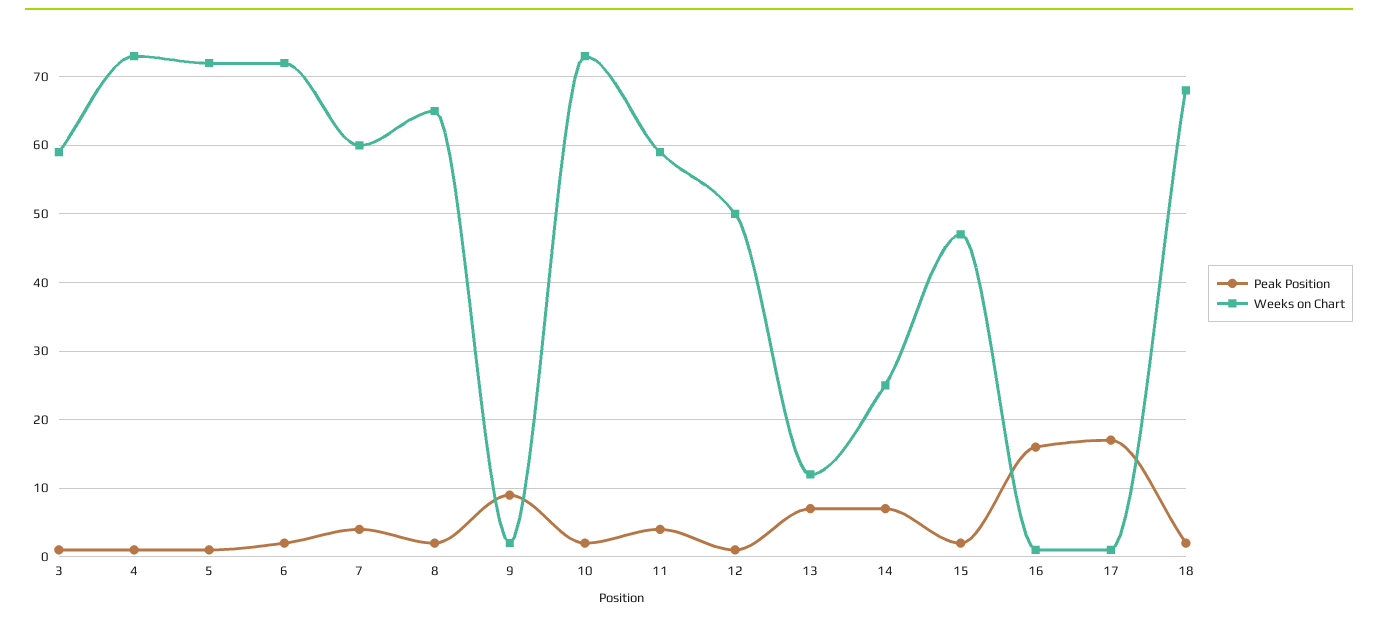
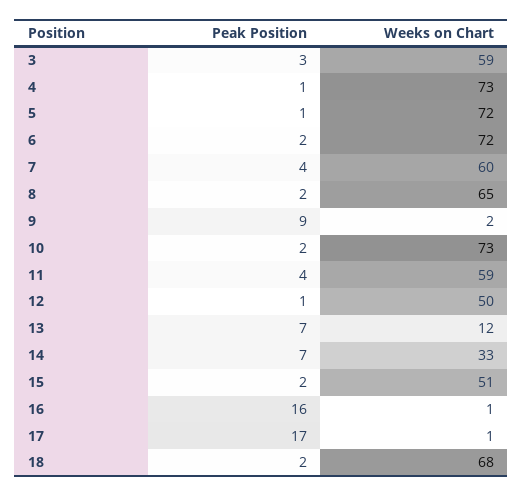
Peak Position, 3: 1 -> 3
Weeks on Chart, 14: 25 -> 33
Weeks on Chart, 15: 47 -> 51

